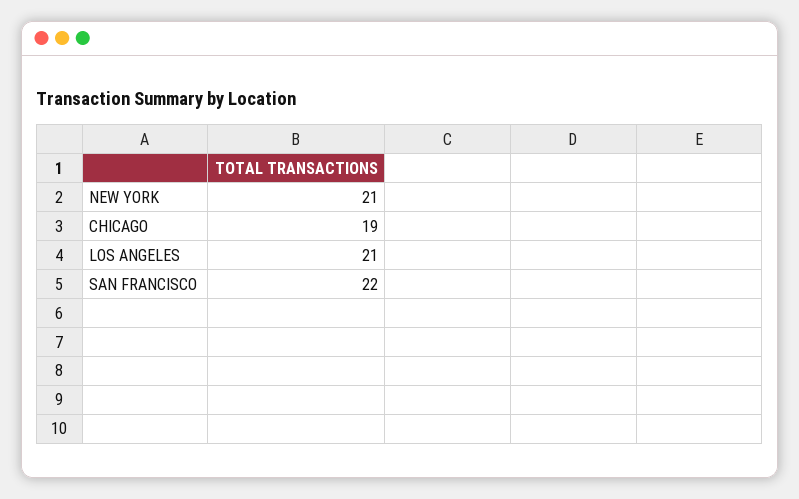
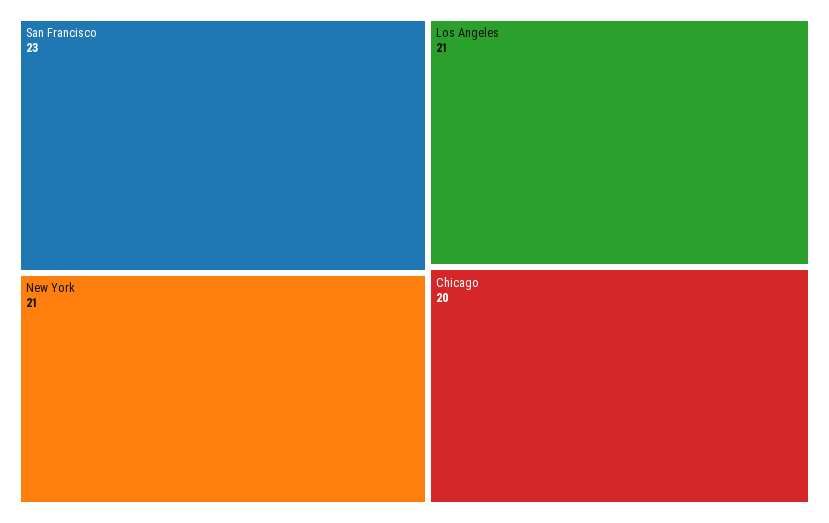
CHICAGO: 19 -> 20
SAN FRANCISCO: 22 -> 23

